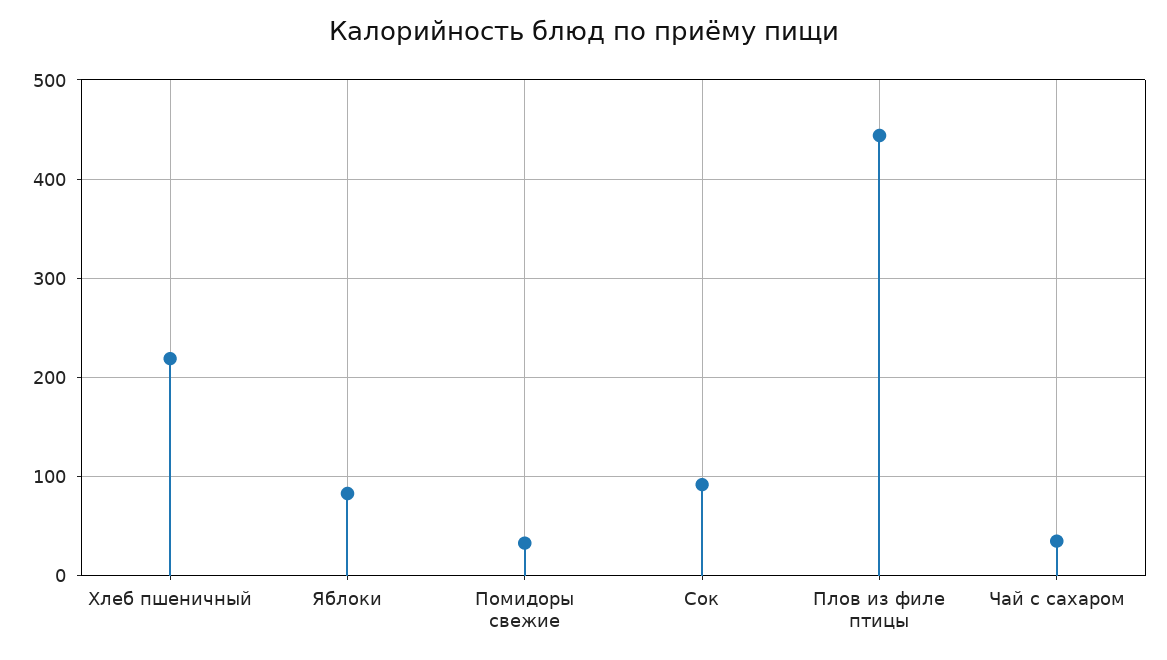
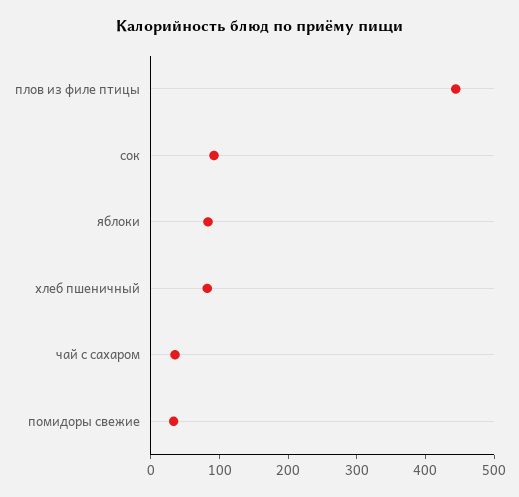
Хлеб пшеничный: 220 -> 80

